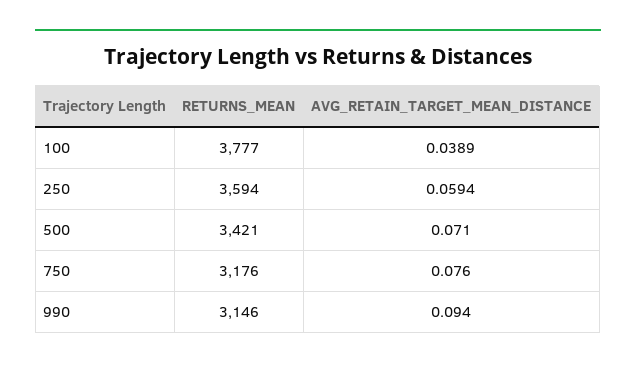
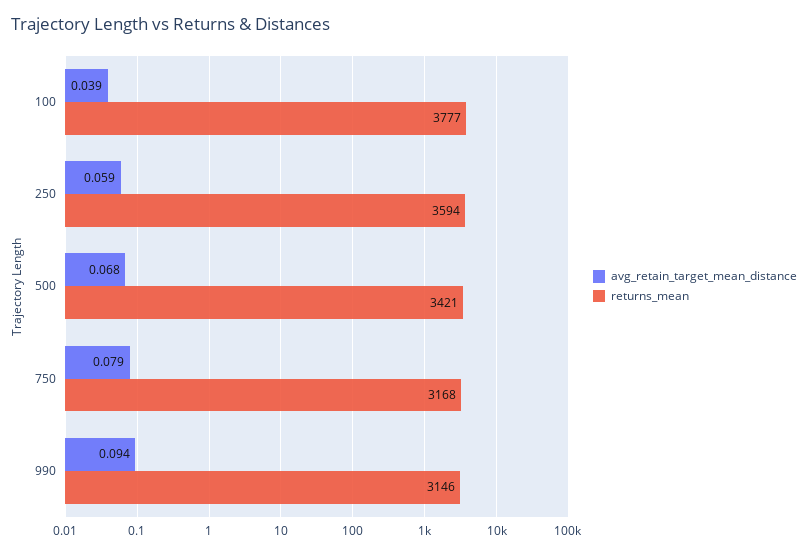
AVG_RETAIN_TARGET_MEAN_DISTANCE, 500: 0.071 -> 0.068
RETURNS_MEAN, 750: 3176 -> 3168
AVG_RETAIN_TARGET_MEAN_DISTANCE, 750: 0.076 -> 0.079

